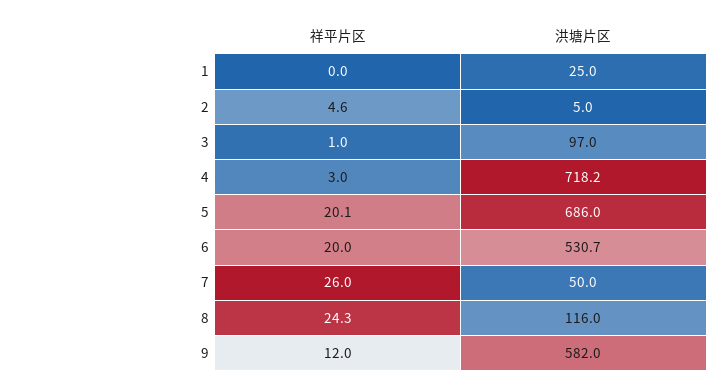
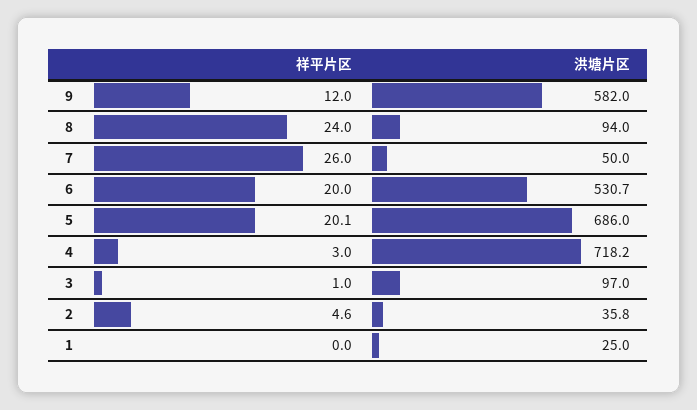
洪塘片区, 2: 5 -> 35.8
祥平片区, 8: 24.3 -> 24
洪塘片区, 8: 116 -> 94

